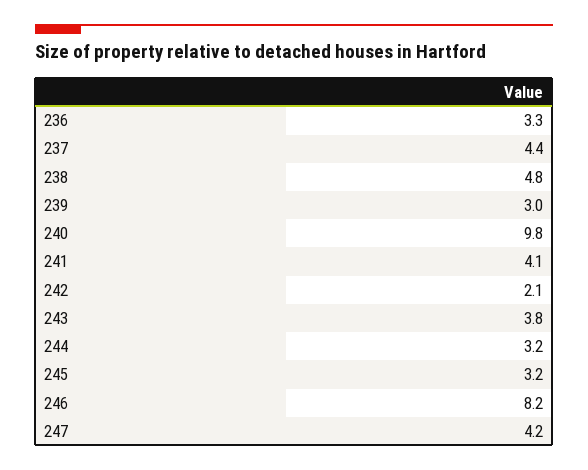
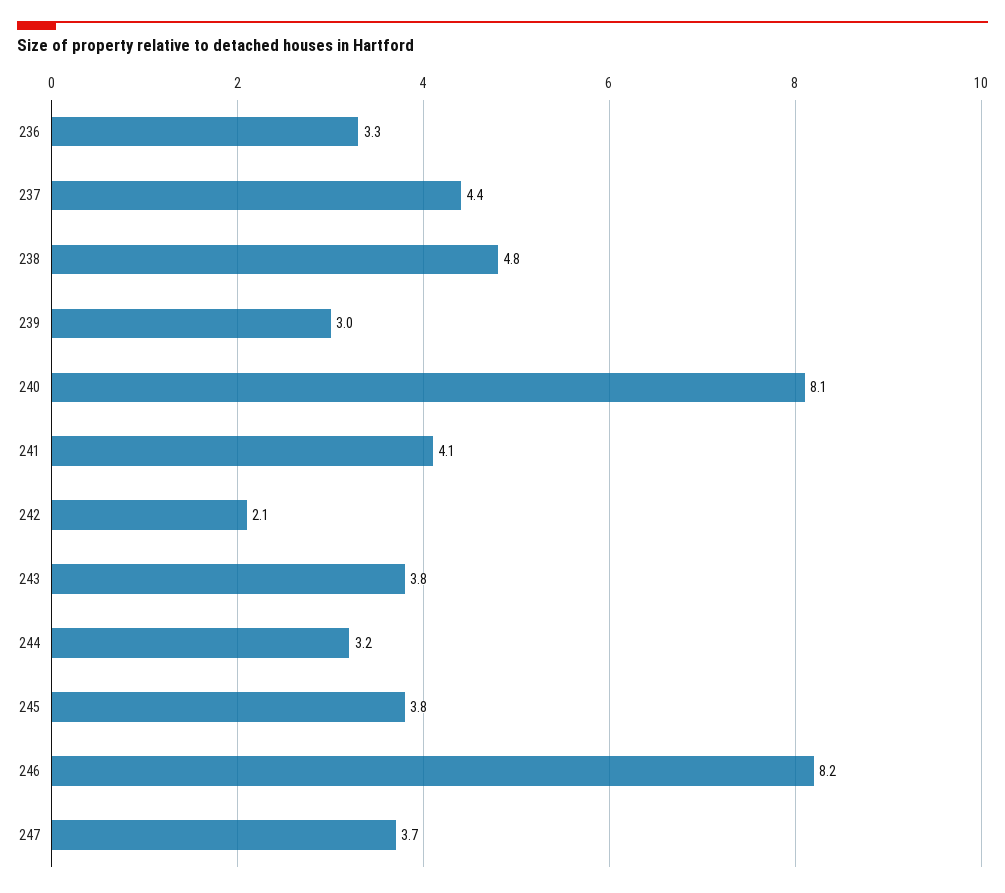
240: 9.8 -> 8.1
245: 3.2 -> 3.8
247: 4.2 -> 3.7

